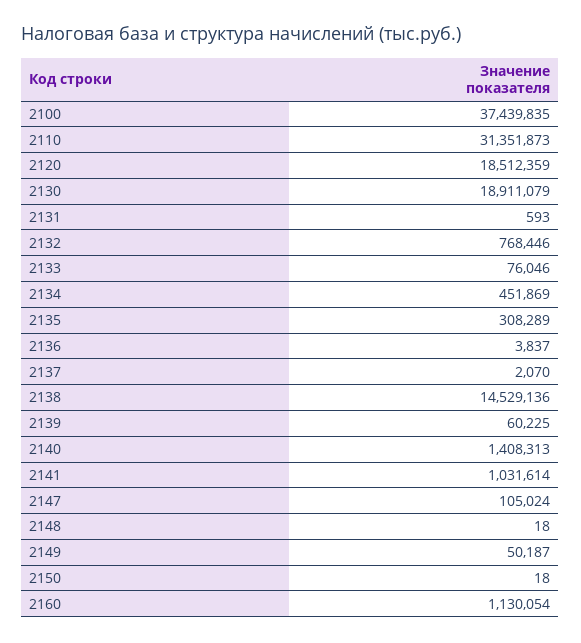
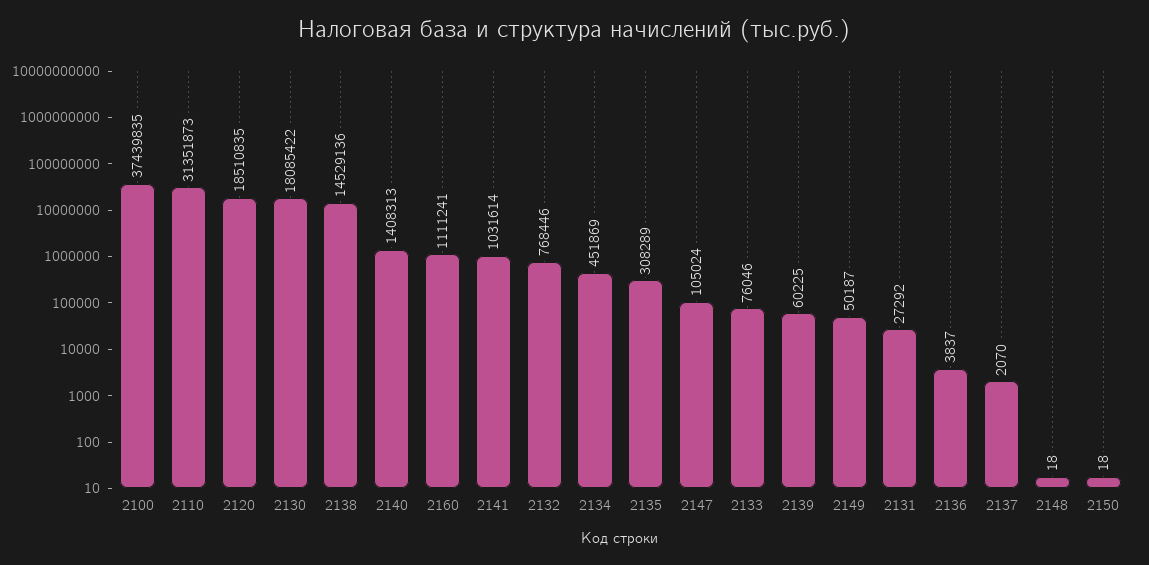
2120: 18512359 -> 18510835
2130: 18911079 -> 18085422
2131: 593 -> 27292
2160: 1130054 -> 1111241

